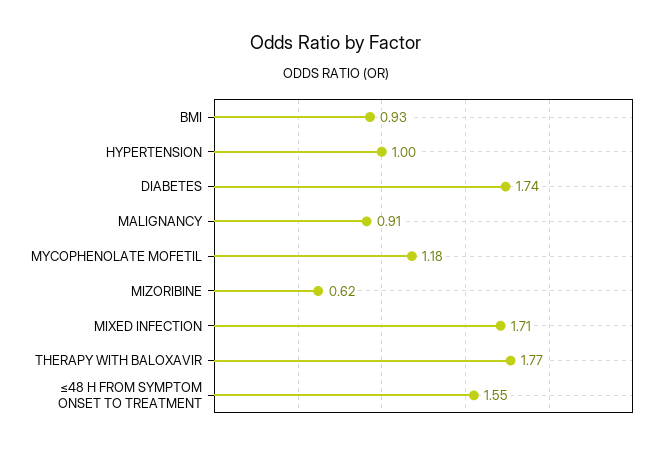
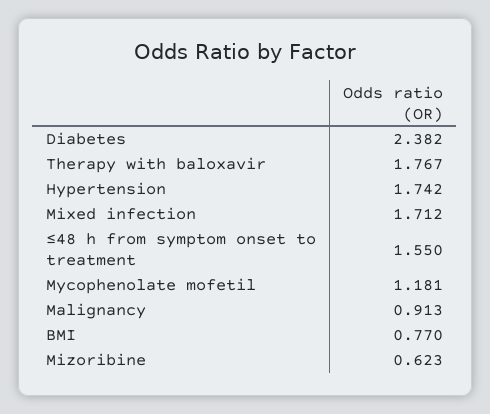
BMI: 0.93 -> 0.77
HYPERTENSION: 1 -> 1.742
DIABETES: 1.74 -> 2.382

